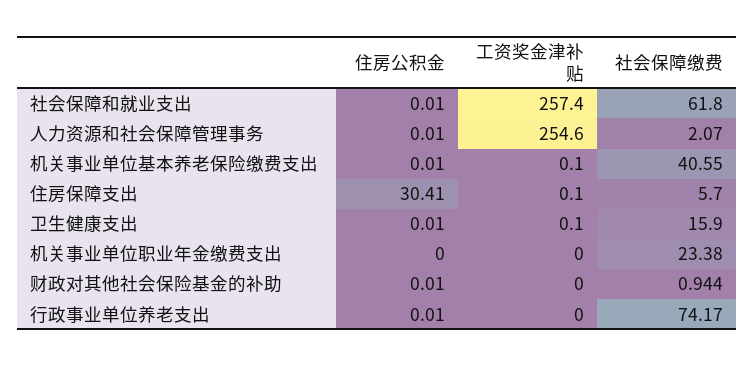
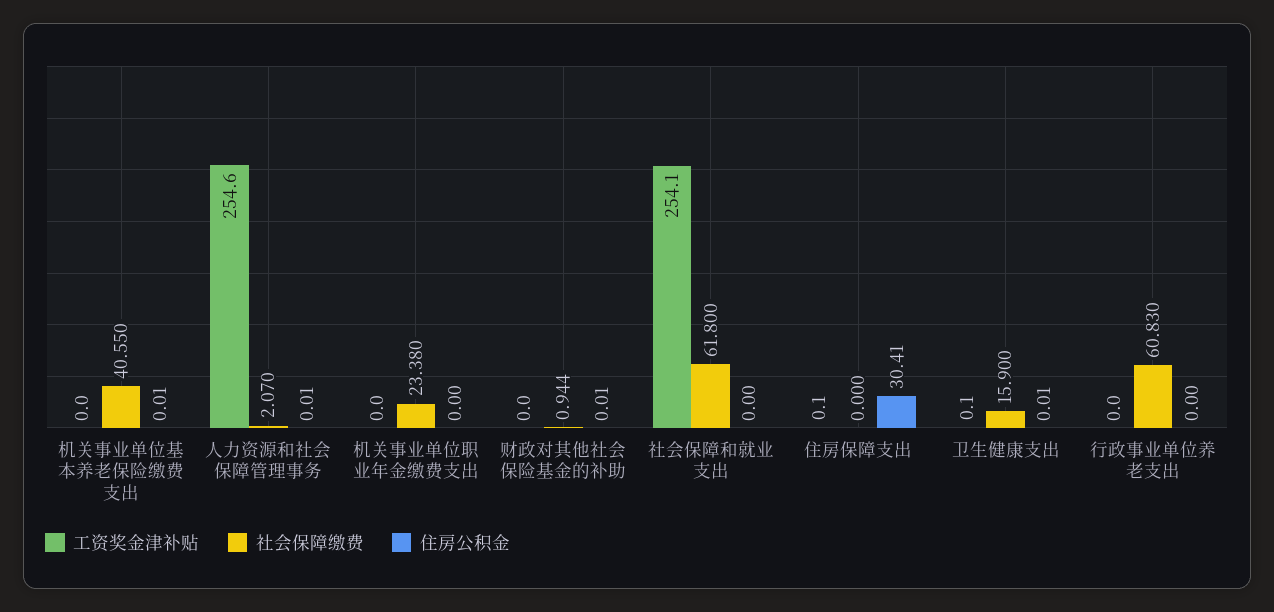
住房公积金, 社会保障和就业支出: 0.01 -> 0
工资奖金津补贴, 社会保障和就业支出: 257.4 -> 254.1
工资奖金津补贴, 机关事业单位基本养老保险缴费支出: 0.1 -> 0
社会保障缴费, 住房保障支出: 5.7 -> 0
住房公积金, 行政事业单位养老支出: 0.01 -> 0
社会保障缴费, 行政事业单位养老支出: 74.17 -> 60.83

